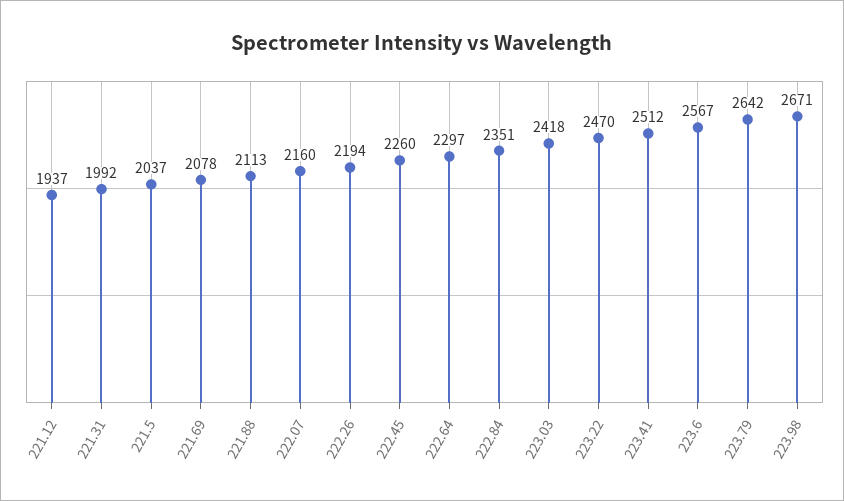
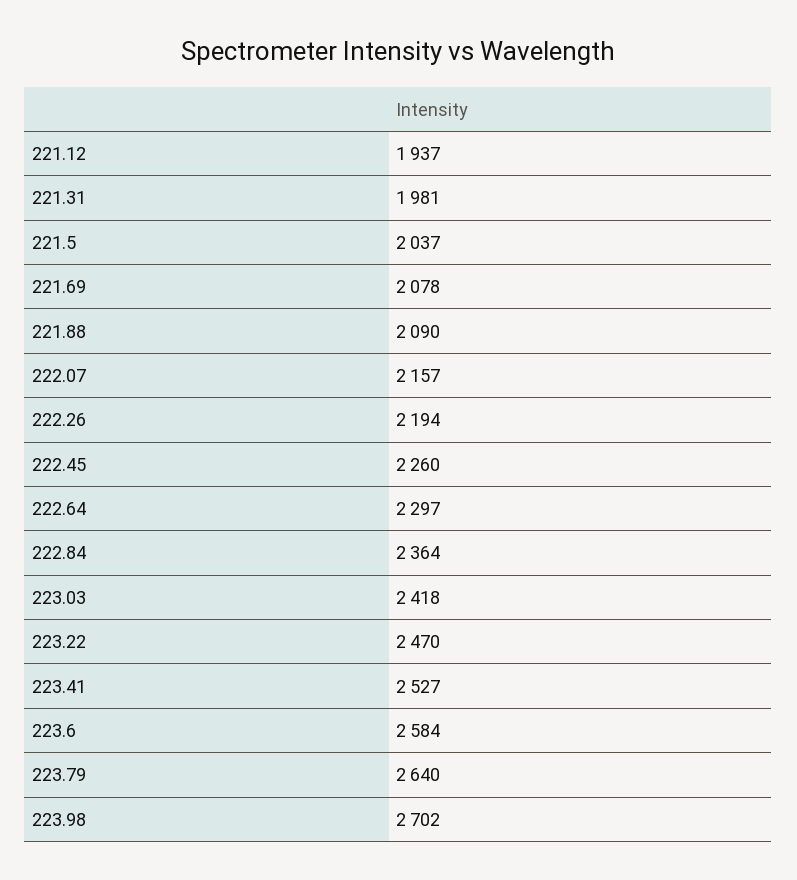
221.31: 1992 -> 1981
221.88: 2113 -> 2090
222.07: 2160 -> 2157
222.84: 2351 -> 2364
223.41: 2512 -> 2527
223.6: 2567 -> 2584
223.79: 2642 -> 2640
223.98: 2671 -> 2702

